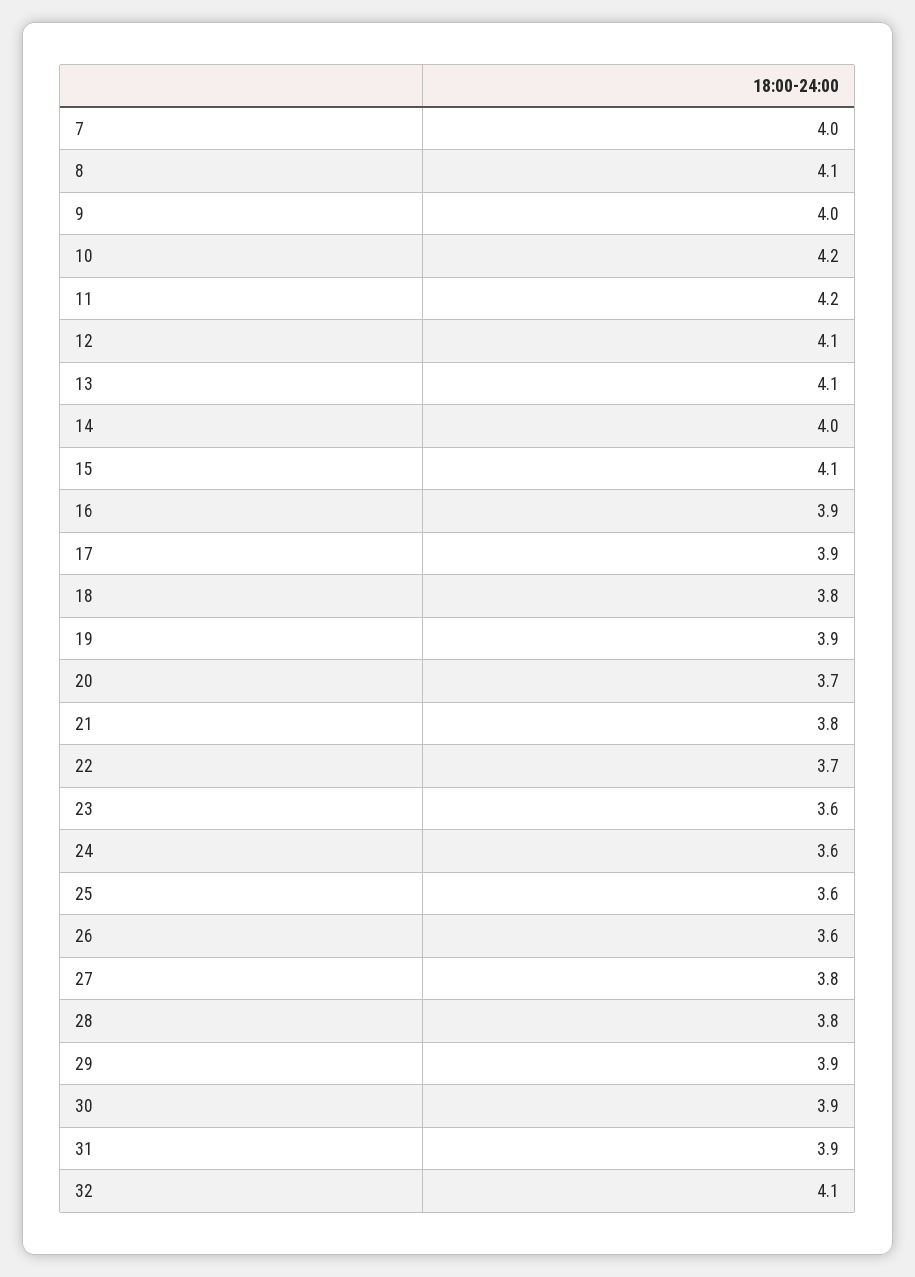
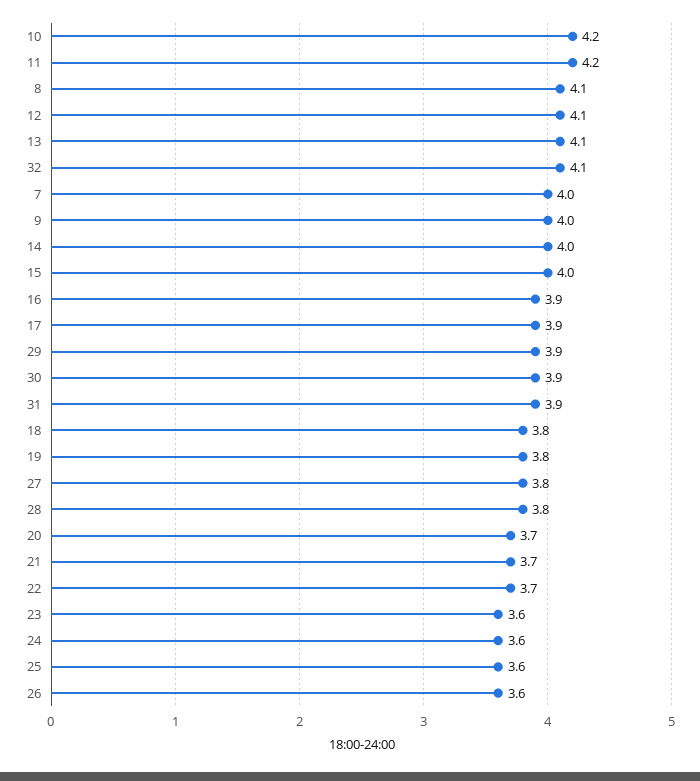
15: 4.1 -> 4
19: 3.9 -> 3.8
21: 3.8 -> 3.7

